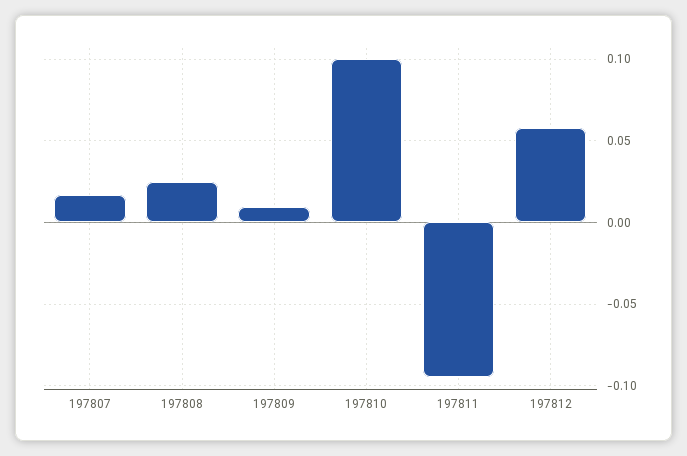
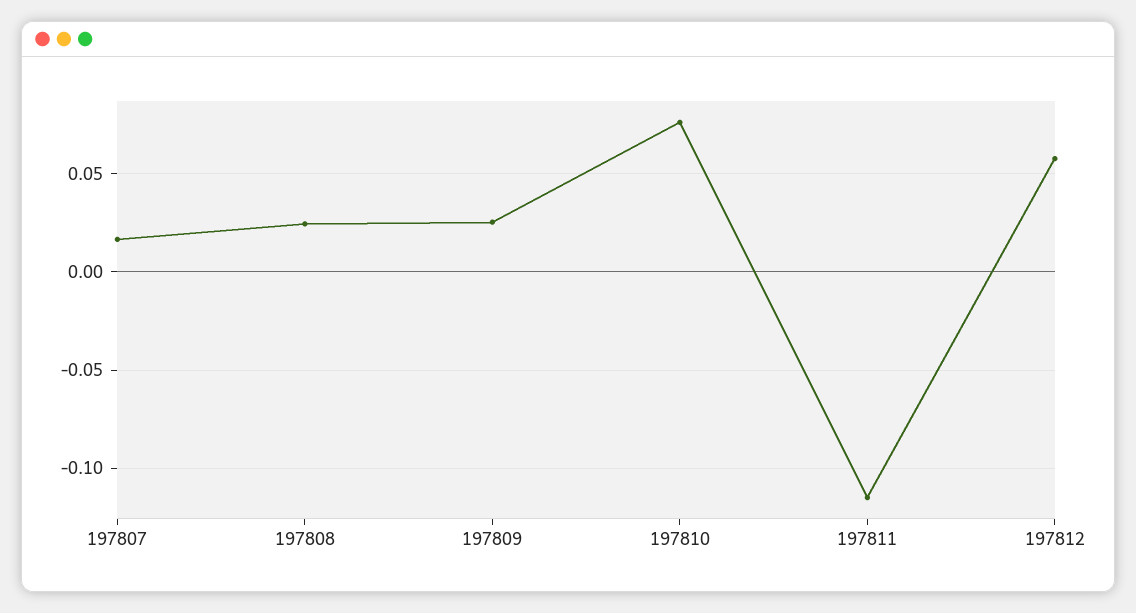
197809: 0.01 -> 0.025
197810: 0.1 -> 0.075
197811: -0.095 -> -0.115

